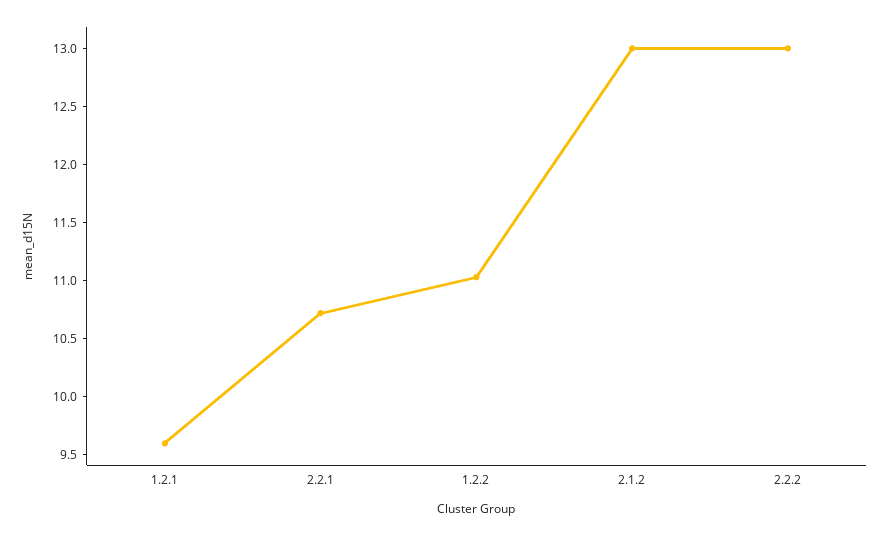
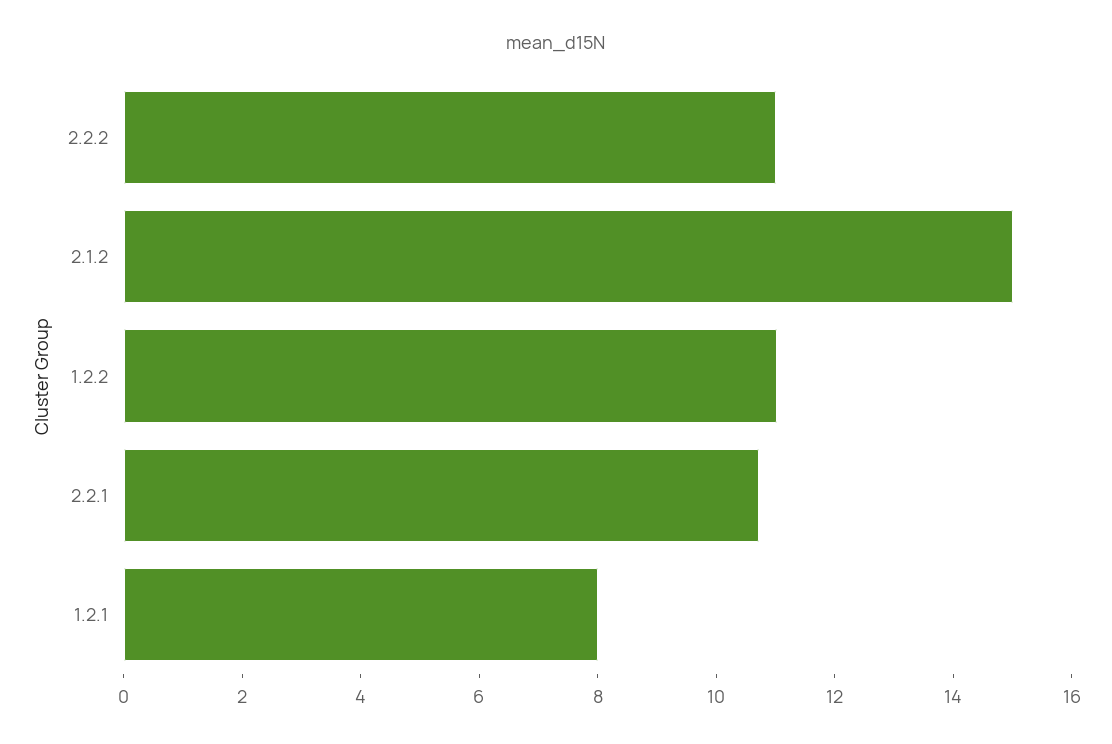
1.2.1: 9.6 -> 8
2.1.2: 13 -> 15
2.2.2: 13 -> 11

